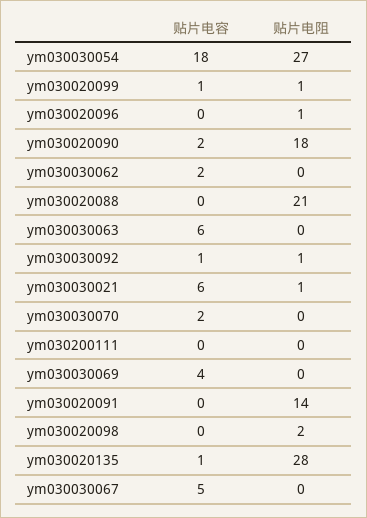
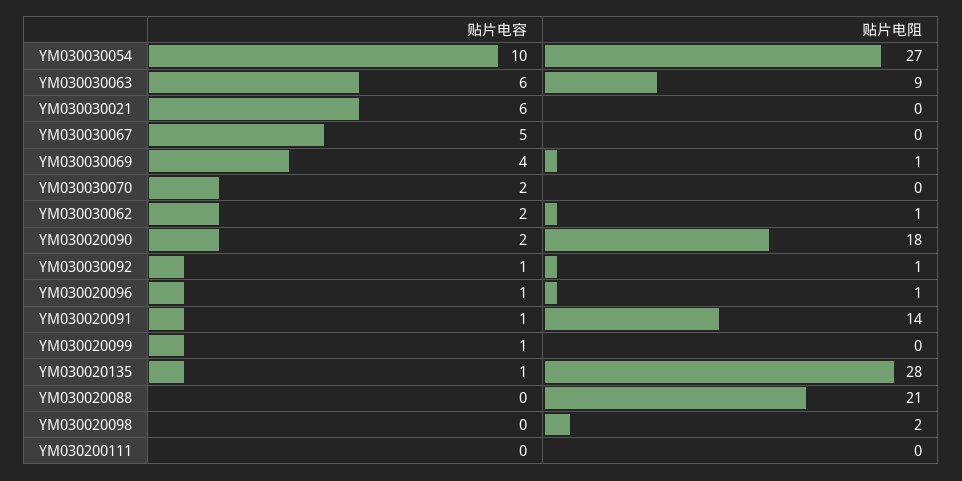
贴片电容, ym030030054: 18 -> 10
贴片电阻, ym030020099: 1 -> 0
贴片电容, ym030020096: 0 -> 1
贴片电阻, ym030030062: 0 -> 1
贴片电阻, ym030030063: 0 -> 9
贴片电阻, ym030030021: 1 -> 0
贴片电阻, ym030030069: 0 -> 1
贴片电容, ym030020091: 0 -> 1

